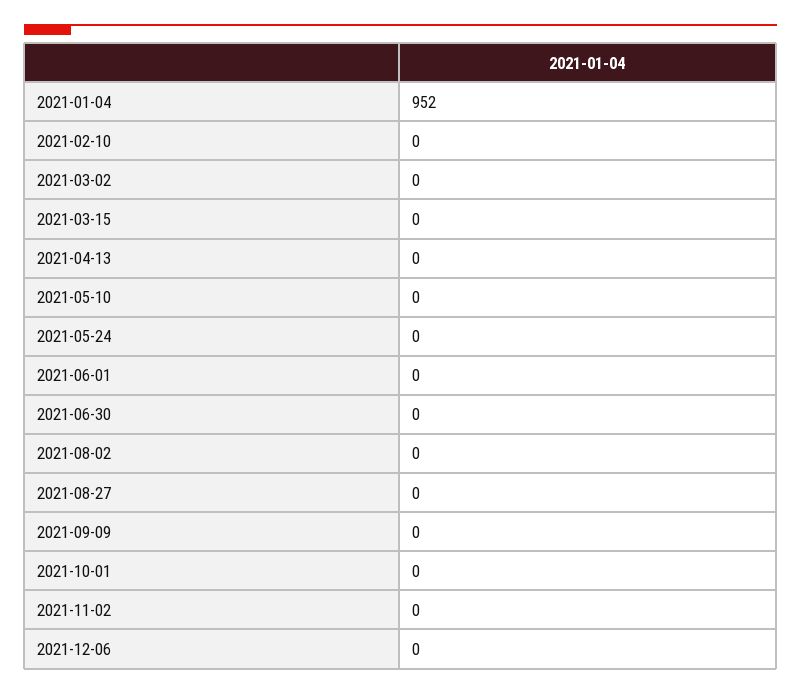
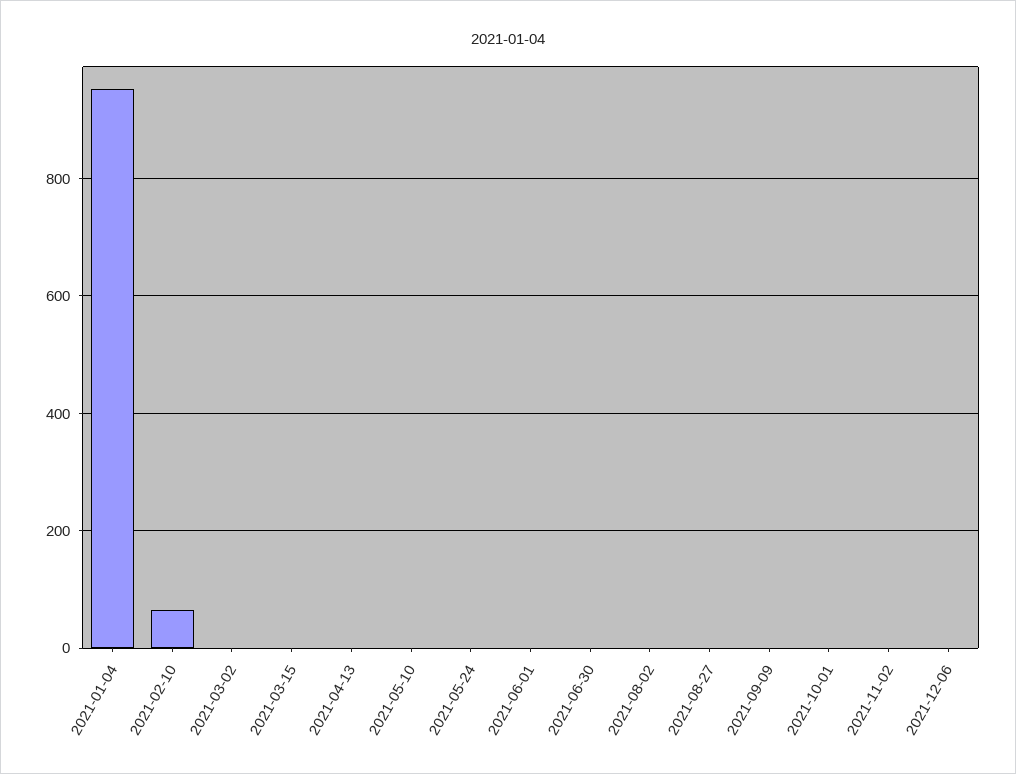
2021-02-10: 0 -> 60

